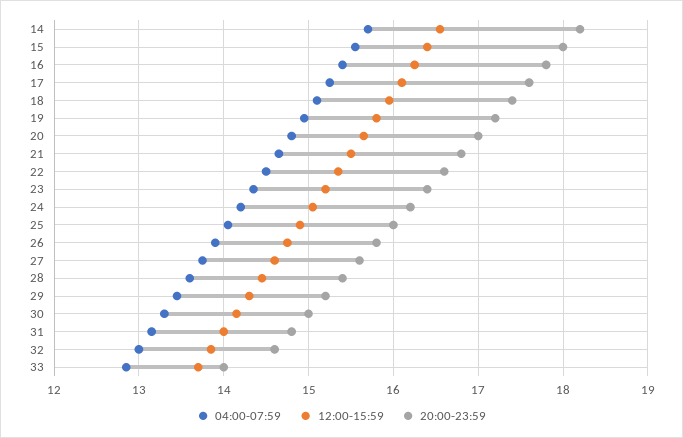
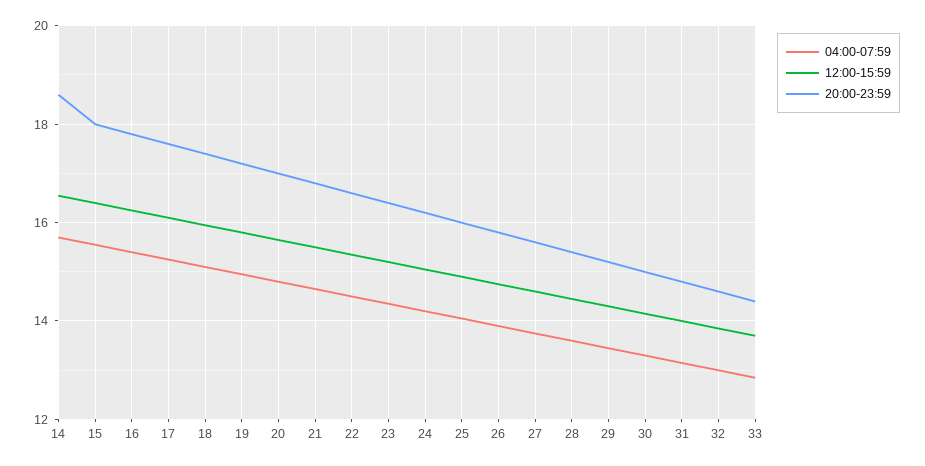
20:00-23:59, 14: 18.2 -> 18.6
20:00-23:59, 33: 14 -> 14.4

